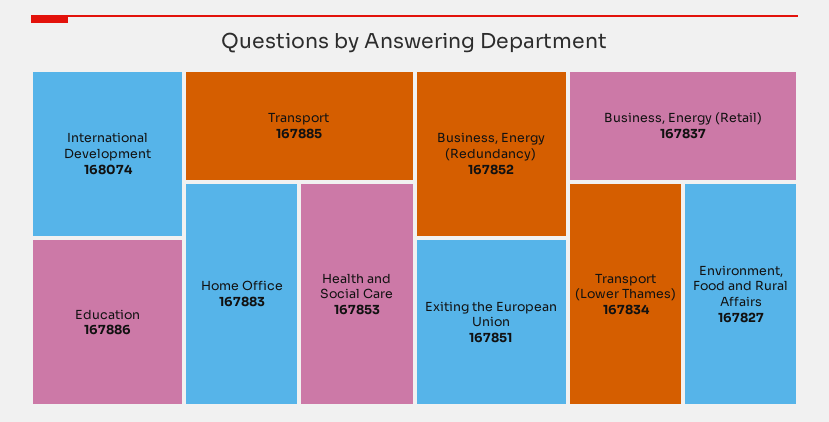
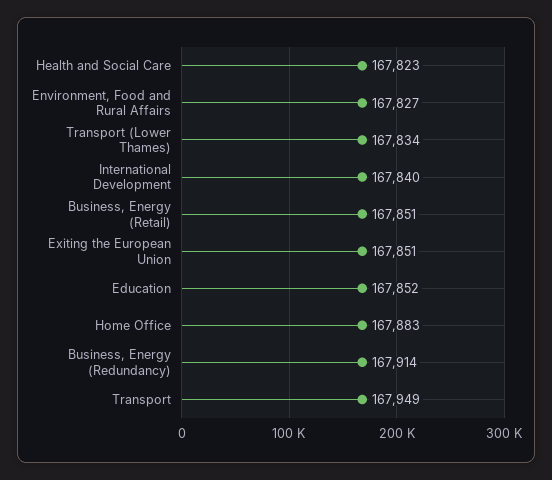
International Development: 168074 -> 167840
Education: 167886 -> 167852
Transport: 167885 -> 167949
Health and Social Care: 167853 -> 167823
Business, Energy (Redundancy): 167852 -> 167914
Business, Energy (Retail): 167837 -> 167851

